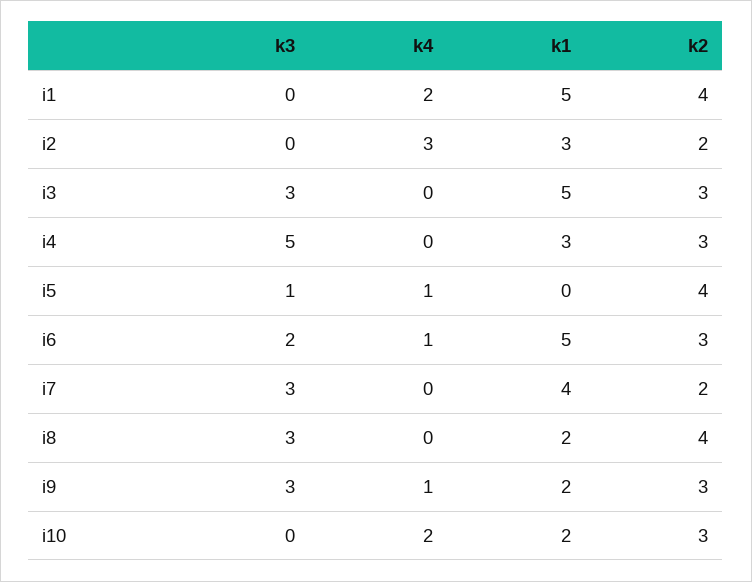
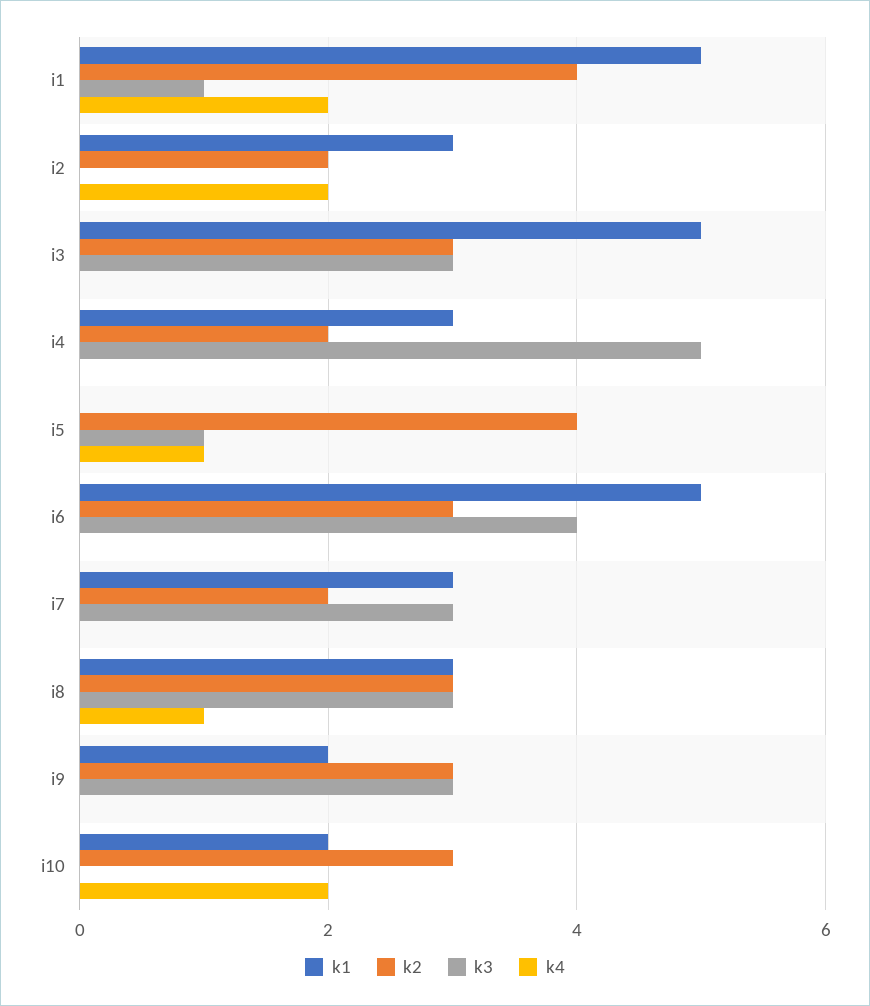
k3, i1: 0 -> 1
k4, i2: 3 -> 2
k2, i4: 3 -> 2
k3, i6: 2 -> 4
k4, i6: 1 -> 0
k1, i7: 4 -> 3
k4, i8: 0 -> 1
k1, i8: 2 -> 3
k2, i8: 4 -> 3
k4, i9: 1 -> 0

